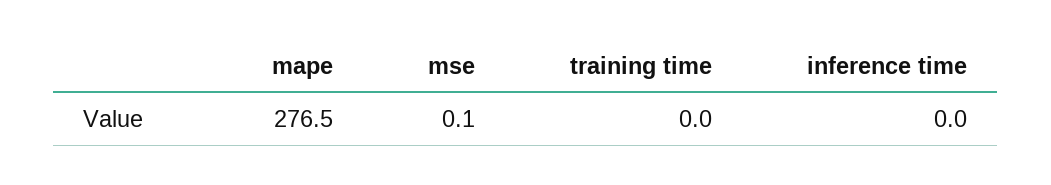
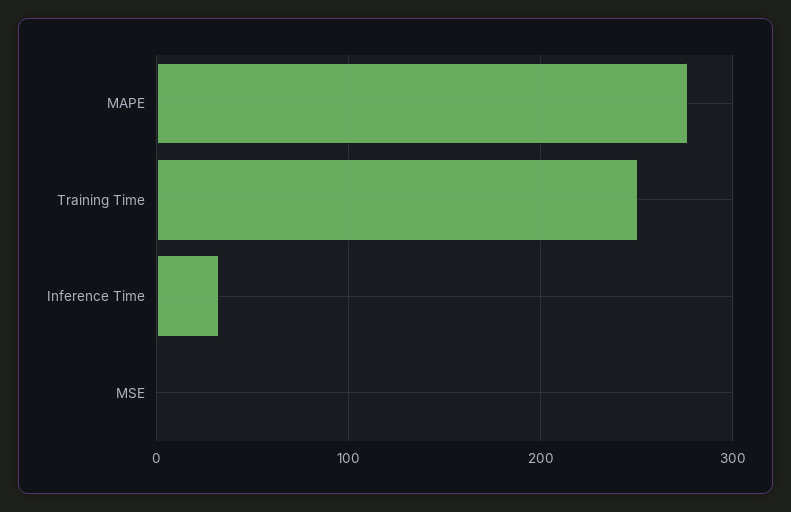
training time: 0 -> 250
inference time: 0 -> 30

